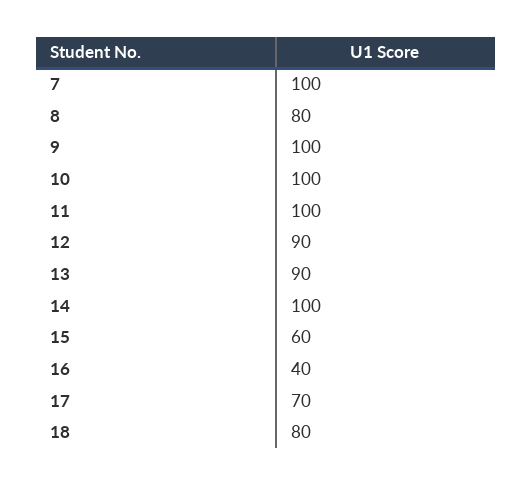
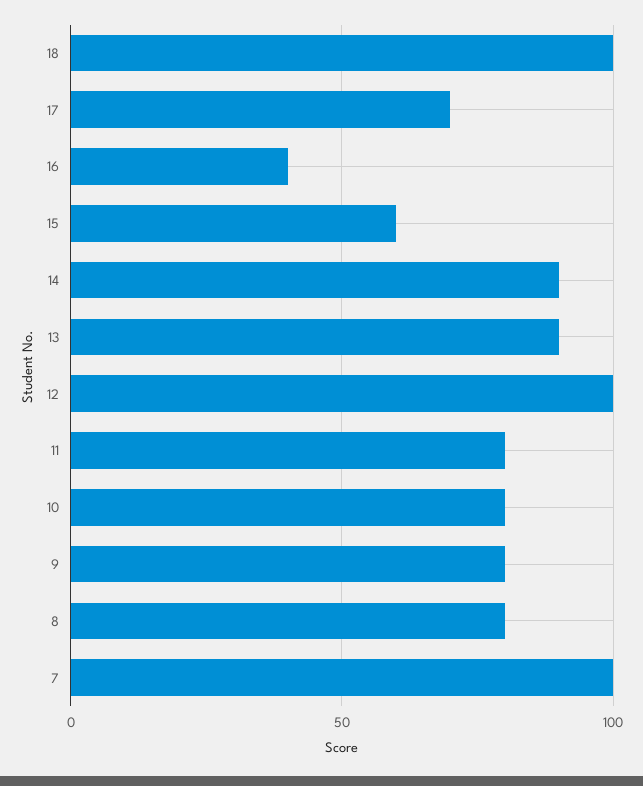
9: 100 -> 80
10: 100 -> 80
11: 100 -> 80
12: 90 -> 100
14: 100 -> 90
18: 80 -> 100

